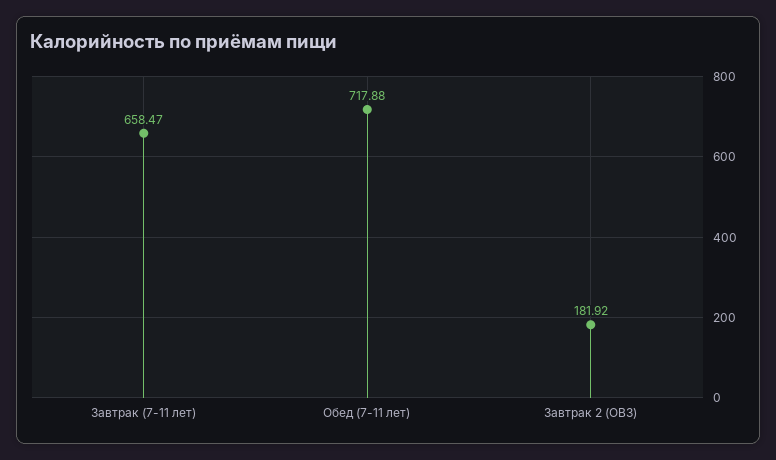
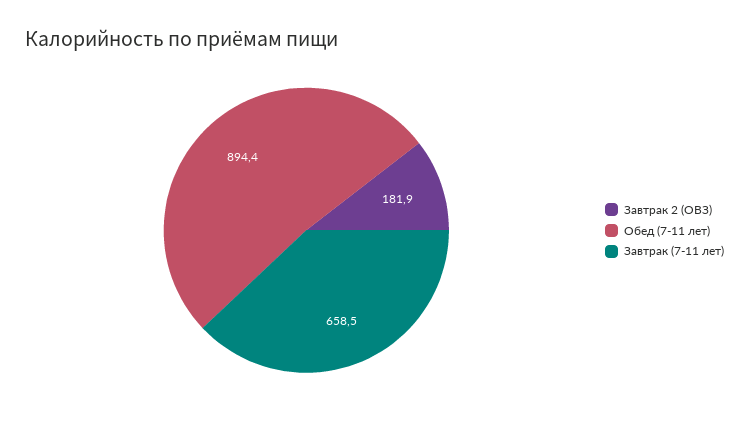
Обед (7-11 лет): 717.88 -> 894.4

